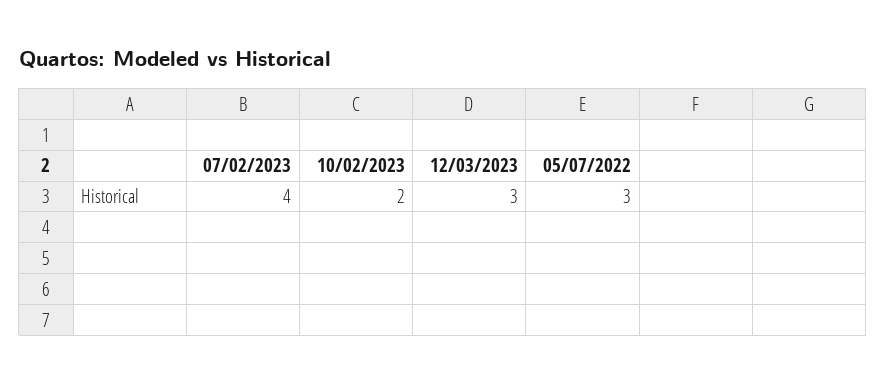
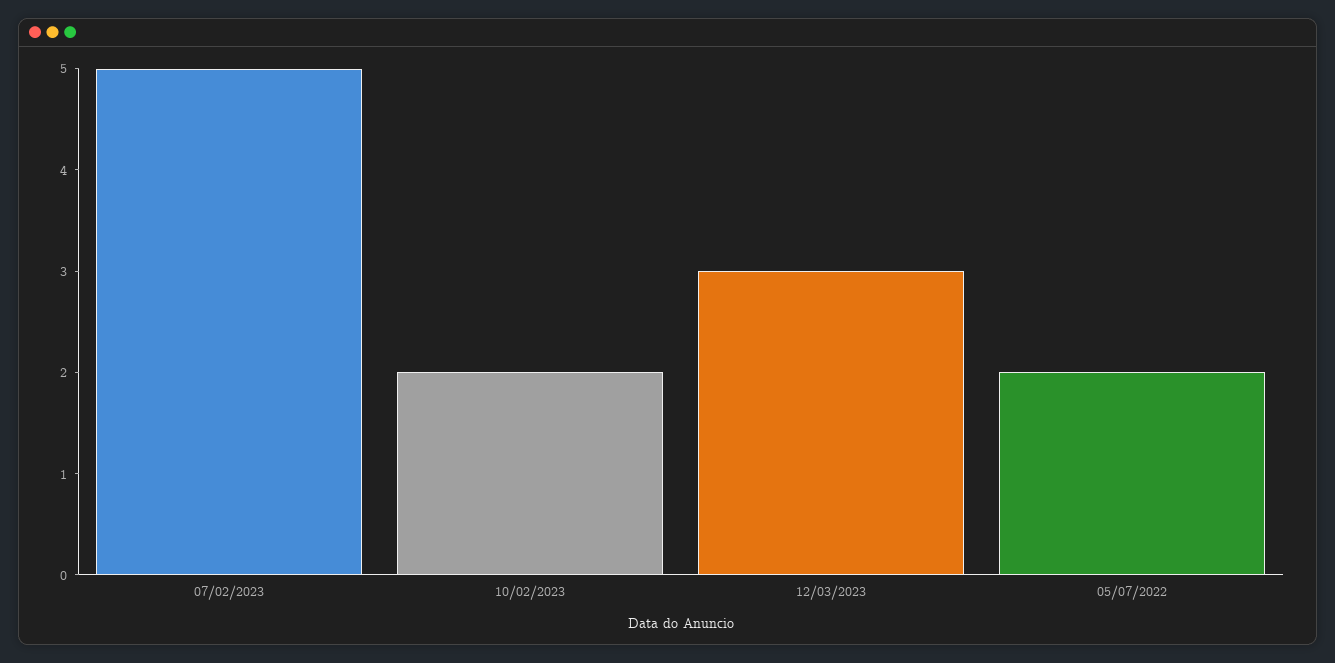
07/02/2023: 4 -> 5
05/07/2022: 3 -> 2

